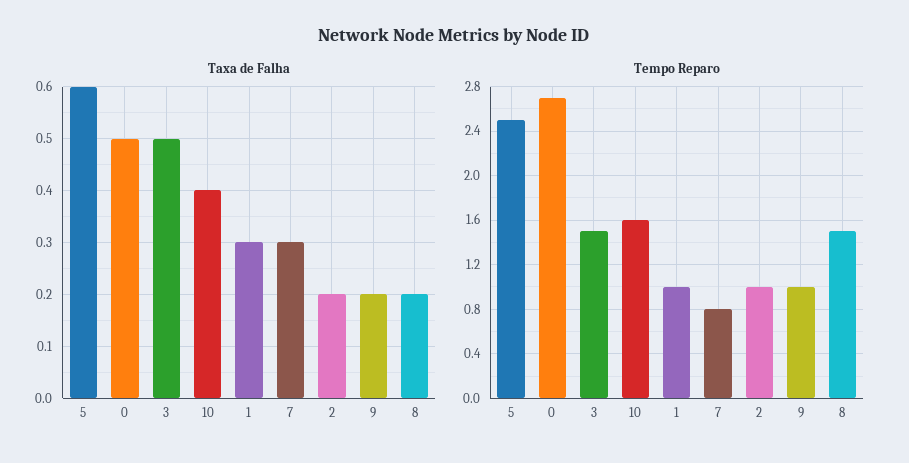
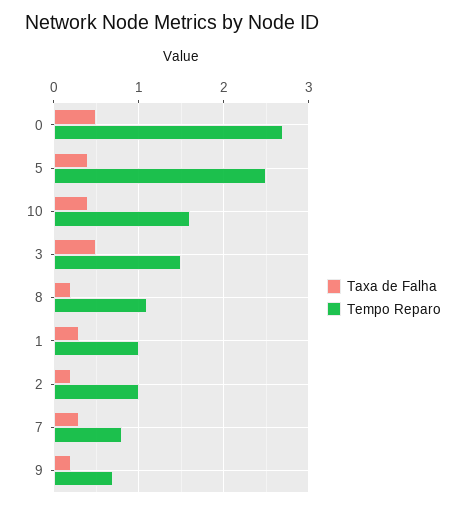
Taxa de Falha, 5: 0.6 -> 0.4
Tempo Reparo, 9: 1 -> 0.7
Tempo Reparo, 8: 1.5 -> 1.1

